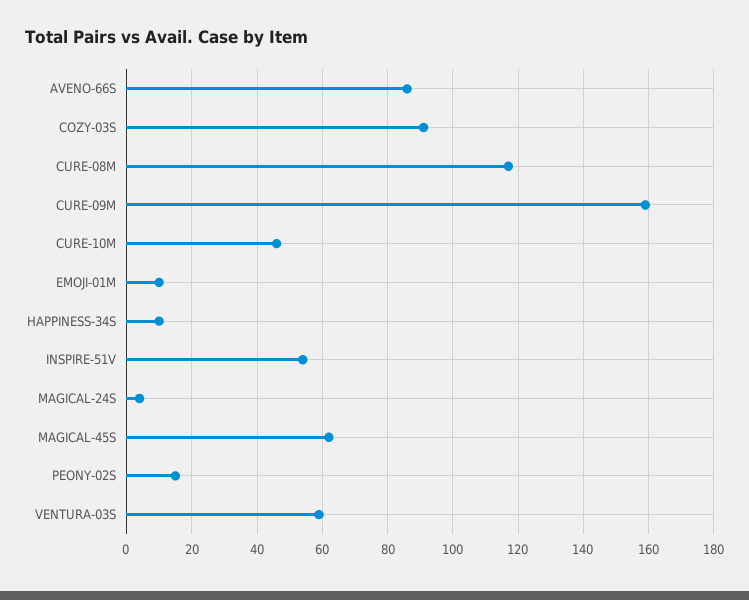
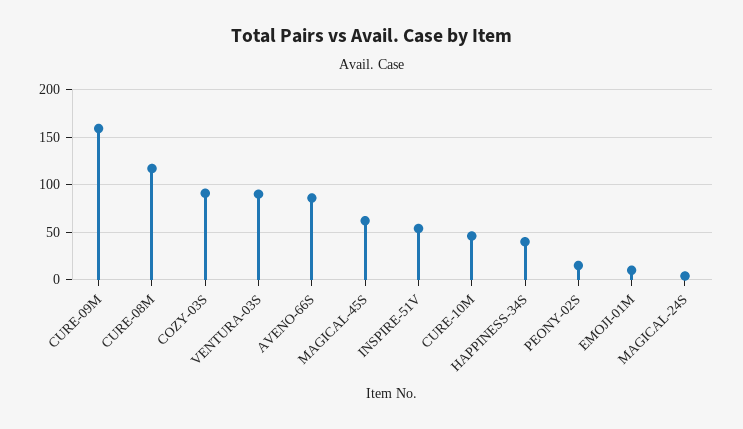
HAPPINESS-34S: 10 -> 40
VENTURA-03S: 60 -> 90

